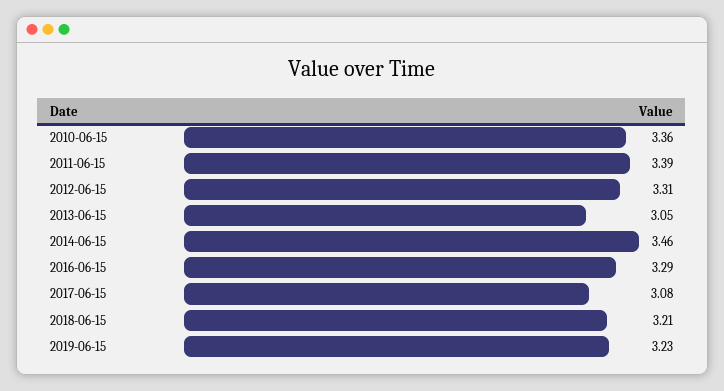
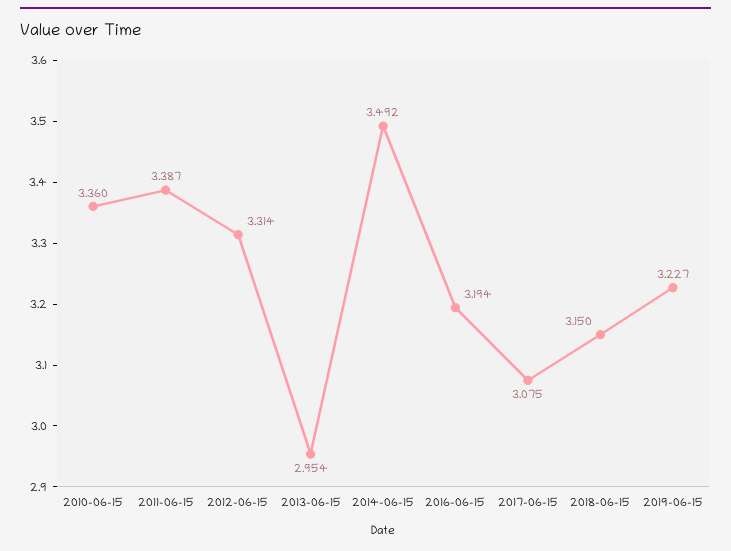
2013-06-15: 3.05 -> 2.954
2014-06-15: 3.46 -> 3.492
2016-06-15: 3.29 -> 3.194
2018-06-15: 3.21 -> 3.15

